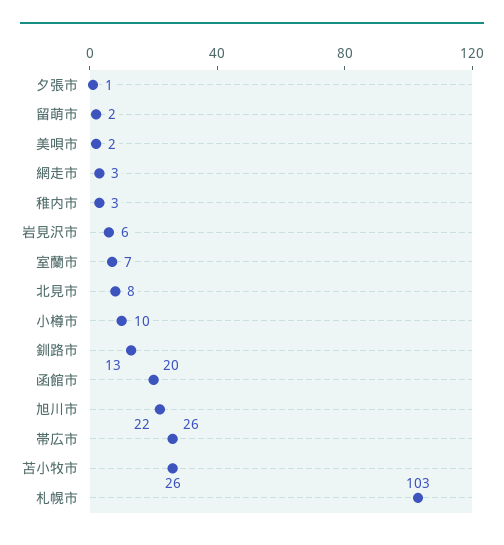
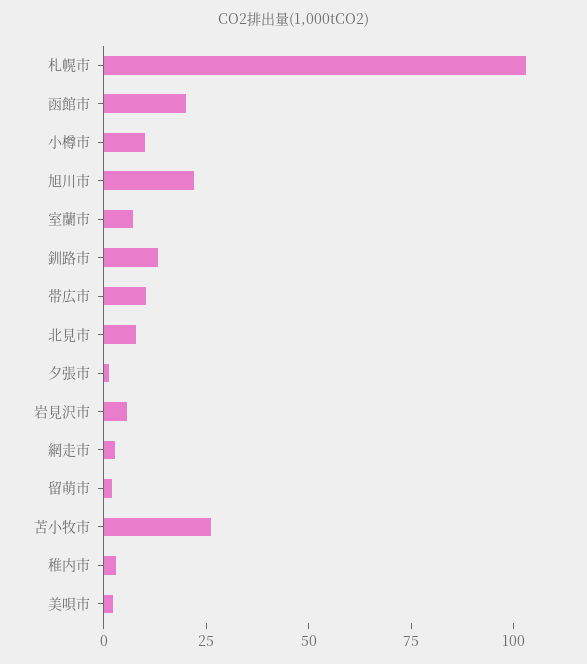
帯広市: 26 -> 10

